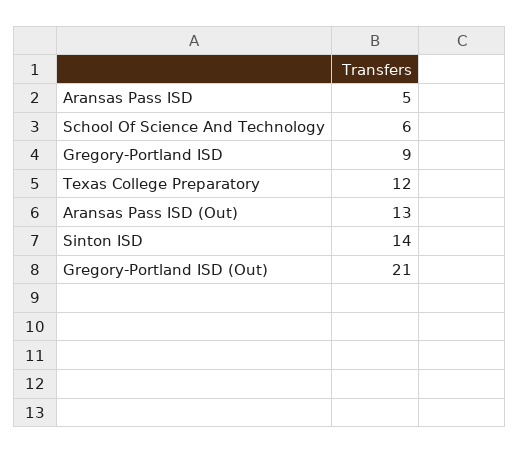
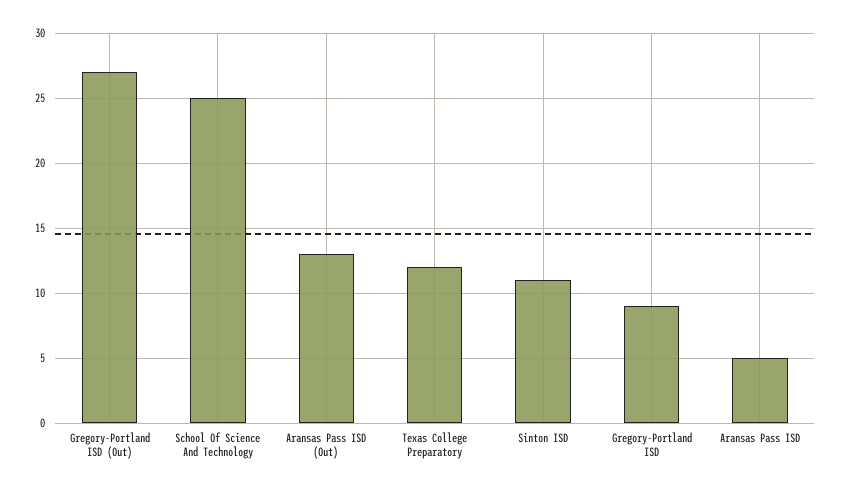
School Of Science And Technology: 6 -> 25
Sinton ISD: 14 -> 11
Gregory-Portland ISD (Out): 21 -> 27

